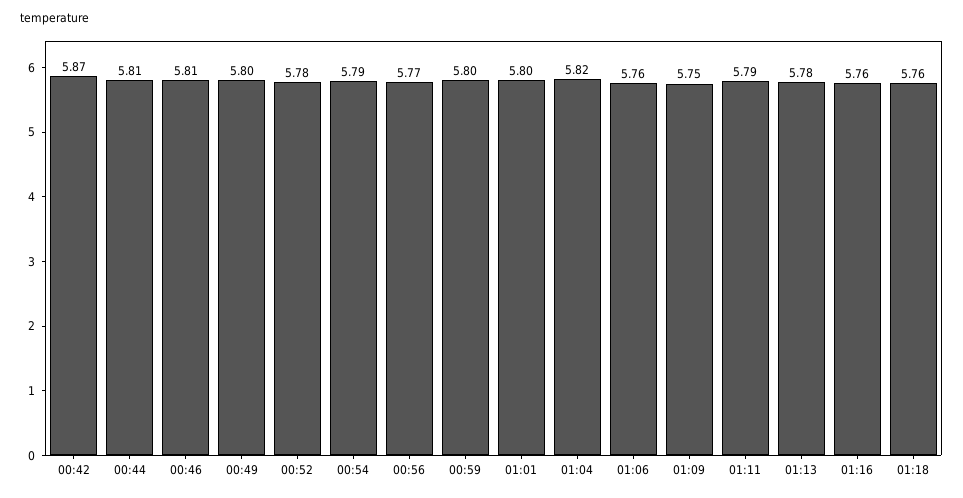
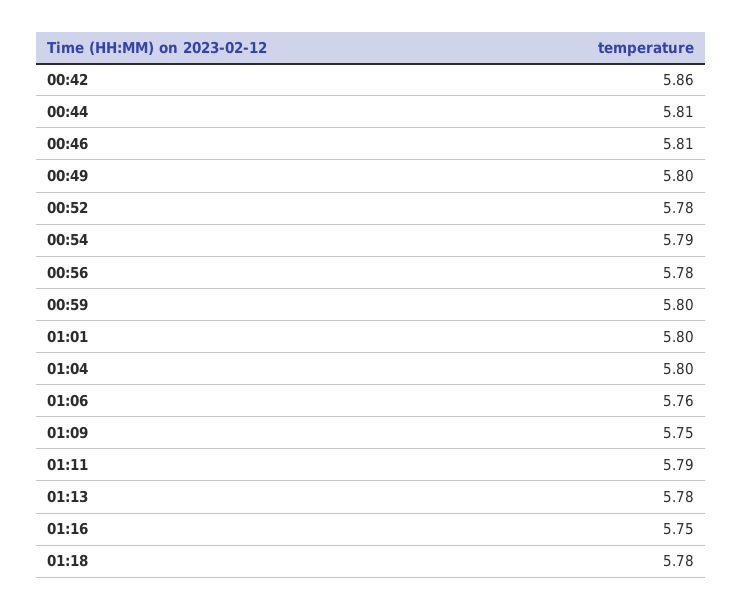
00:42: 5.87 -> 5.86
00:56: 5.77 -> 5.78
01:04: 5.82 -> 5.8
01:16: 5.76 -> 5.75
01:18: 5.76 -> 5.78

